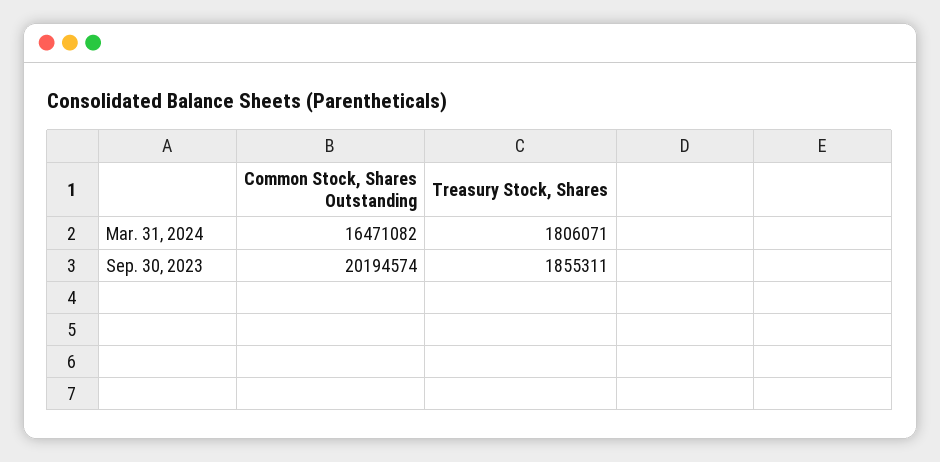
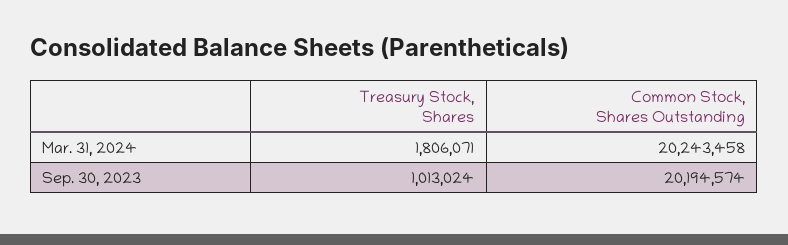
Common Stock, Shares Outstanding, Mar. 31, 2024: 16471082 -> 20243458
Treasury Stock, Shares, Sep. 30, 2023: 1855311 -> 1013024

